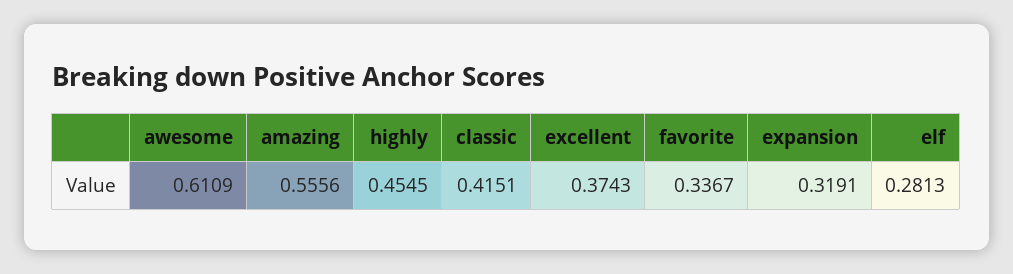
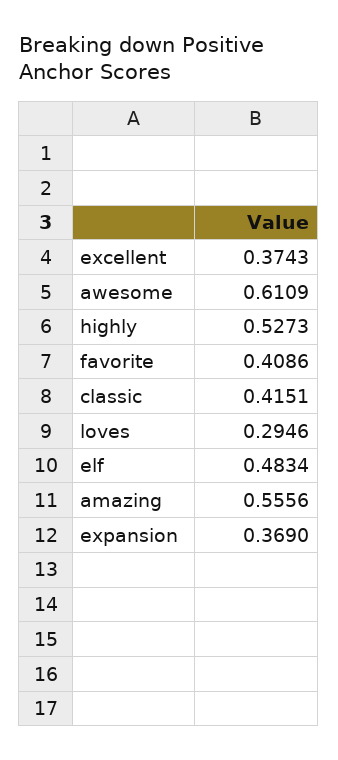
highly: 0.4545 -> 0.5273
favorite: 0.3367 -> 0.4086
expansion: 0.3191 -> 0.369
elf: 0.2813 -> 0.4834
loves: none -> 0.2946

